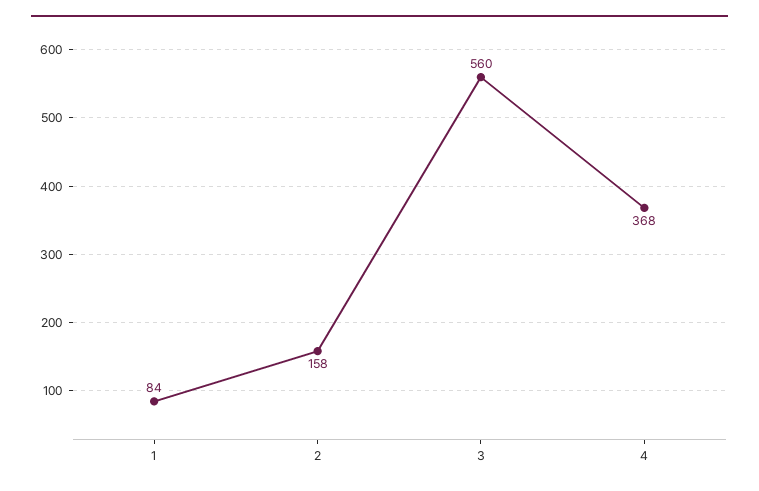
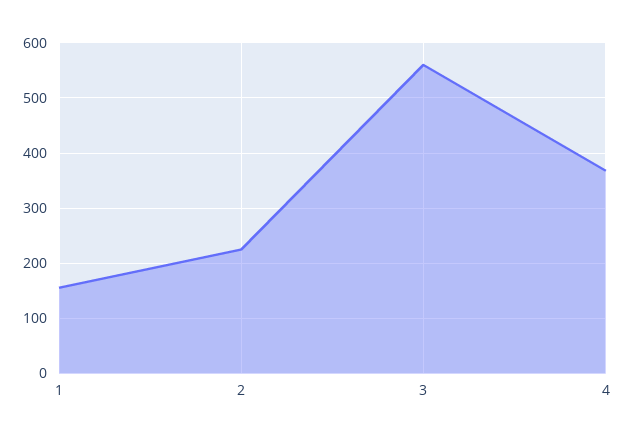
1: 84 -> 160
2: 158 -> 220

